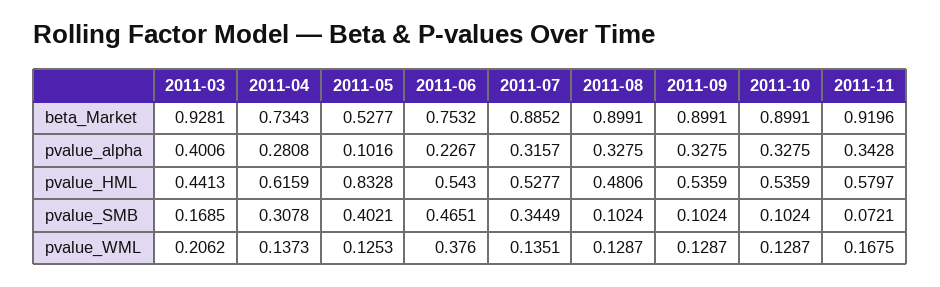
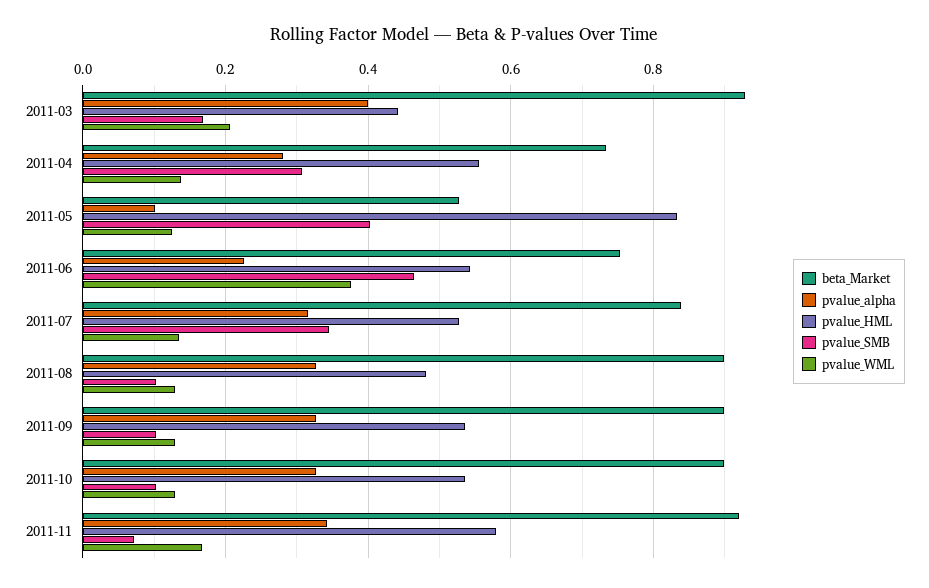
beta_Market, 2011-07: 0.8852 -> 0.84
pvalue_HML, 2011-04: 0.6159 -> 0.56

